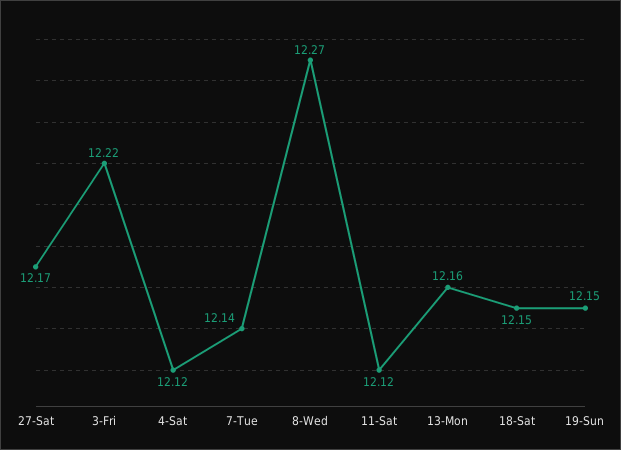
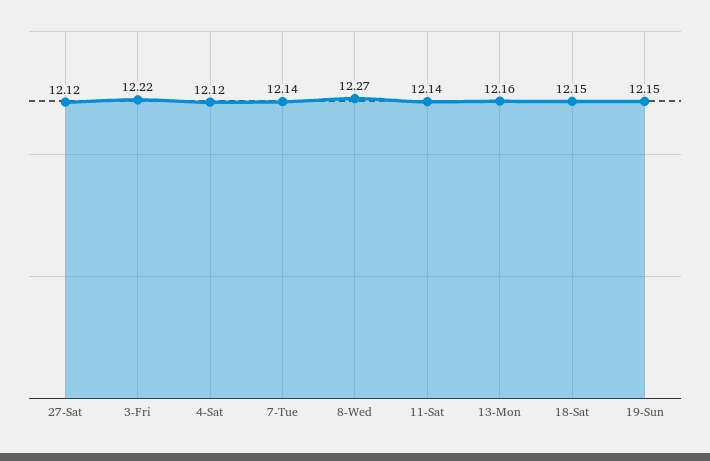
27-Sat: 12.17 -> 12.12
11-Sat: 12.12 -> 12.14

